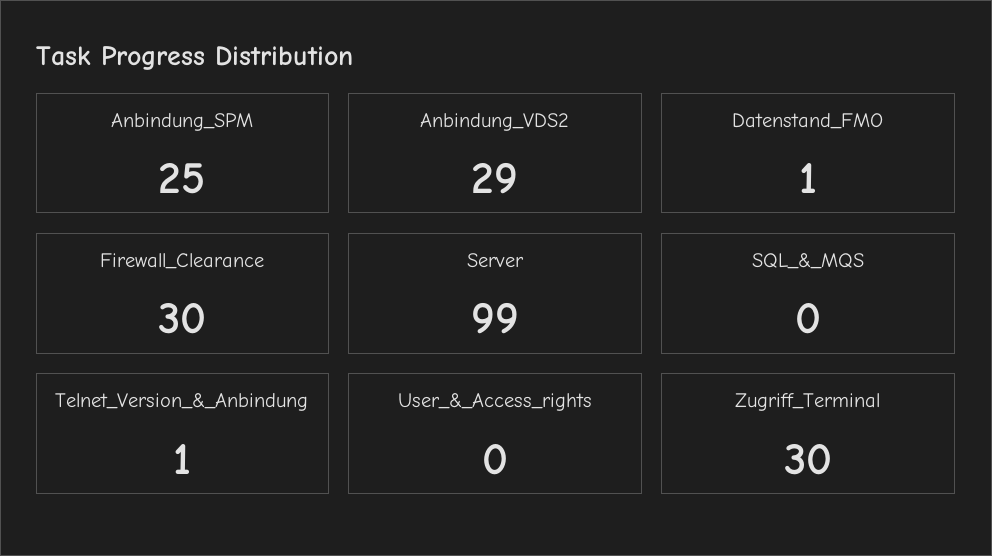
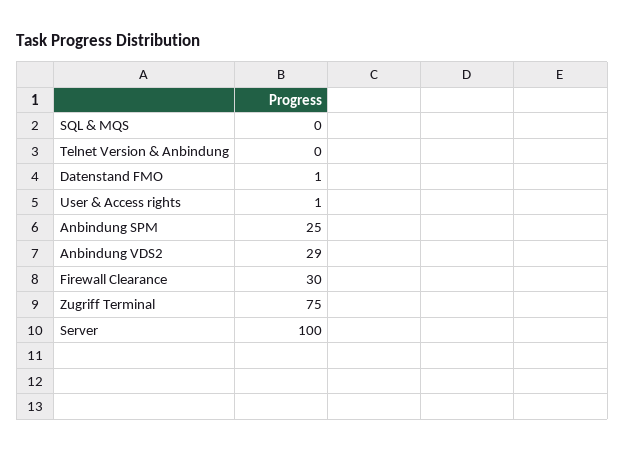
Server: 99 -> 100
Telnet_Version_&_Anbindung: 1 -> 0
User_&_Access_rights: 0 -> 1
Zugriff_Terminal: 30 -> 75

